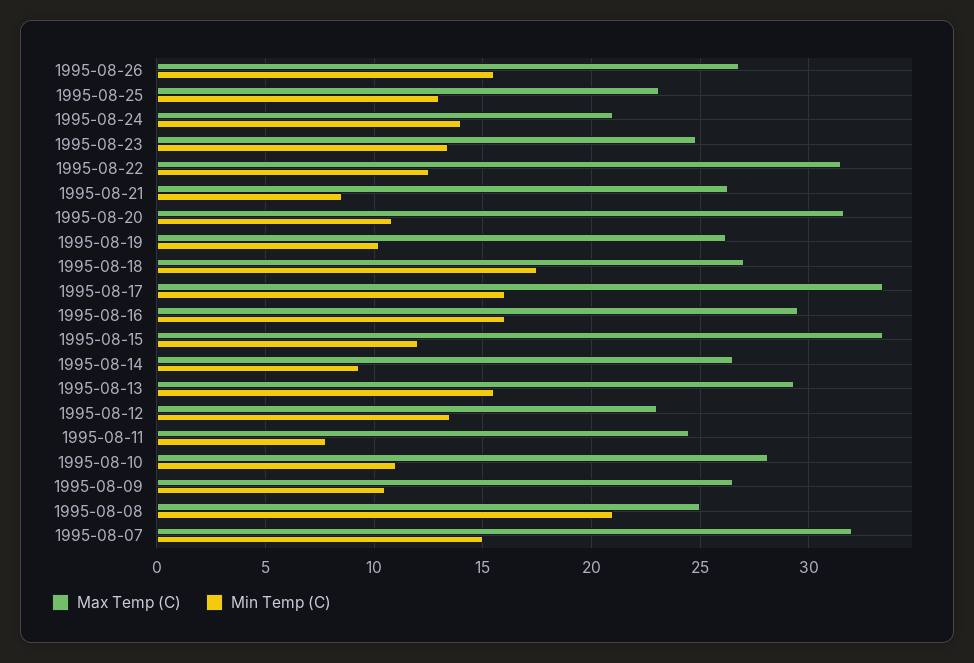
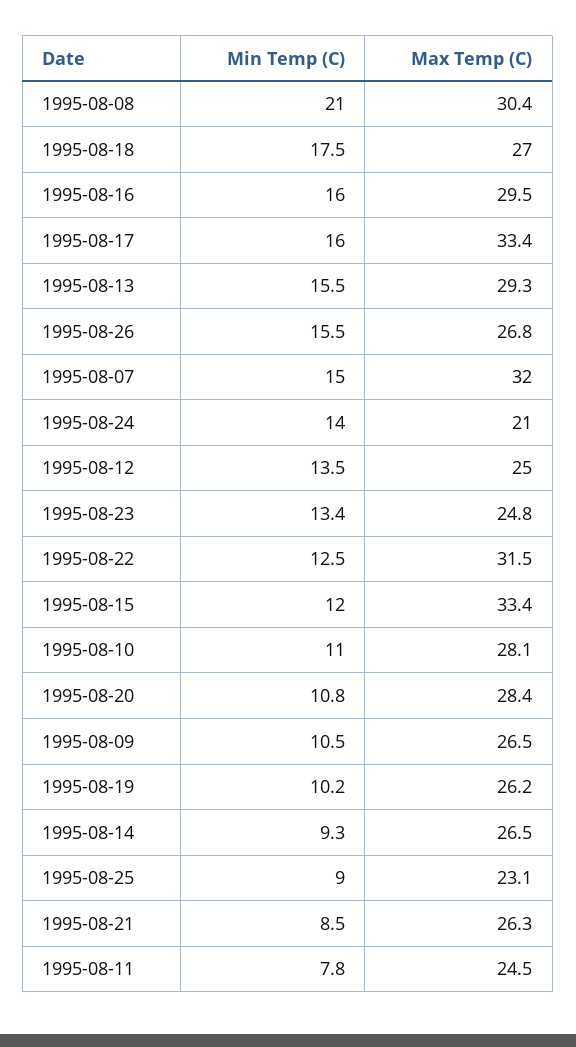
Min Temp (C), 1995-08-25: 13 -> 9
Max Temp (C), 1995-08-20: 31.5 -> 28.4
Max Temp (C), 1995-08-12: 23 -> 25
Max Temp (C), 1995-08-08: 25 -> 30.4

